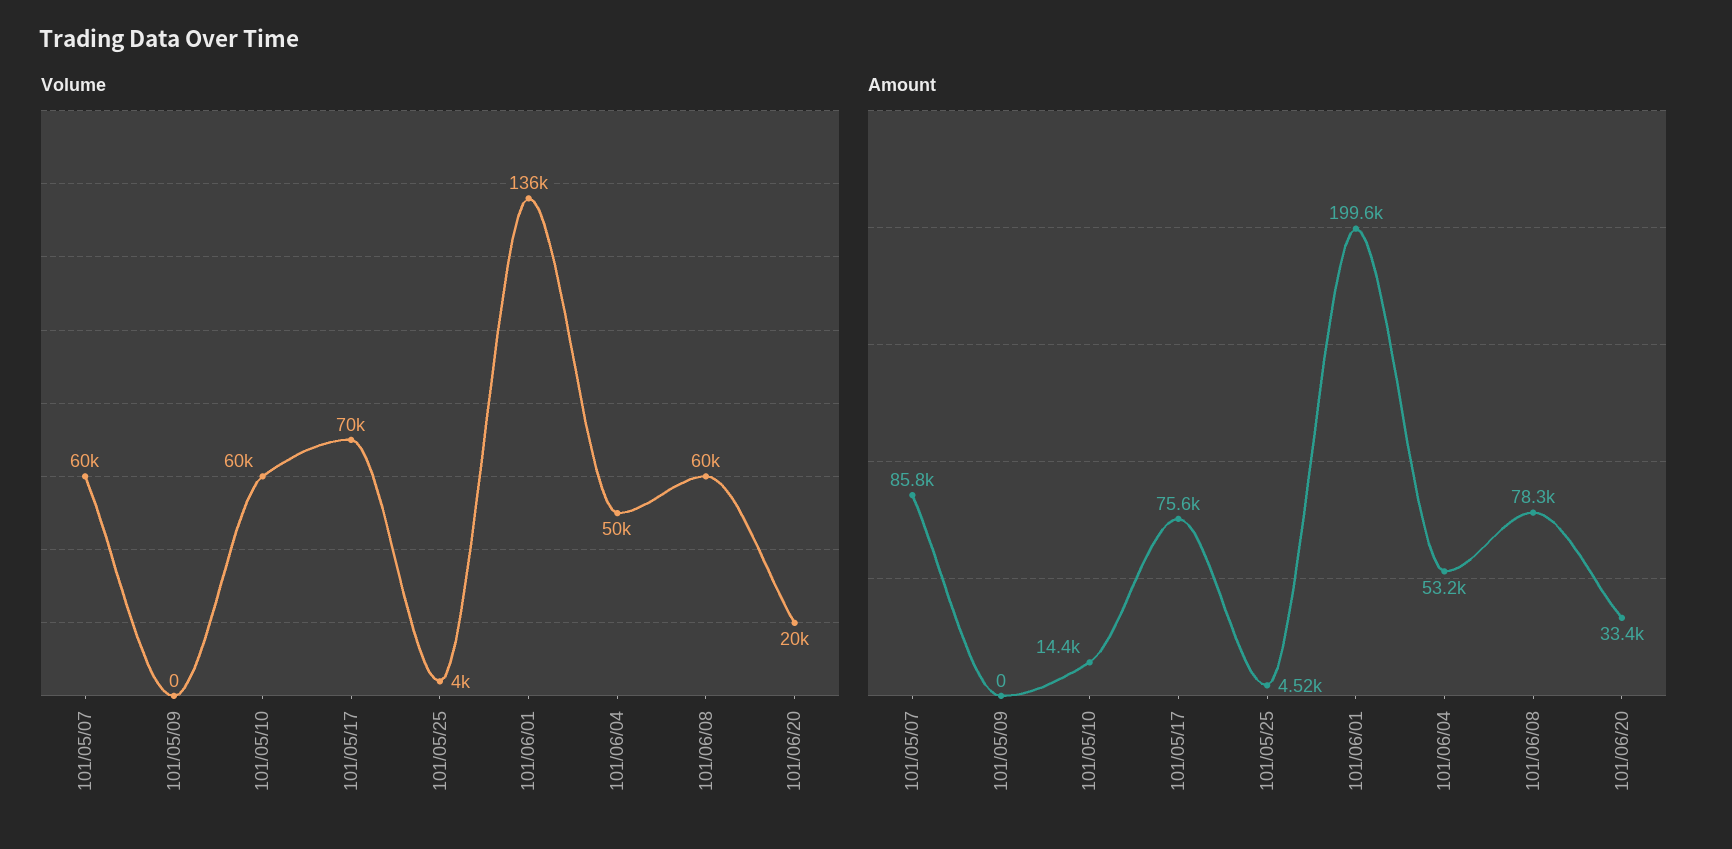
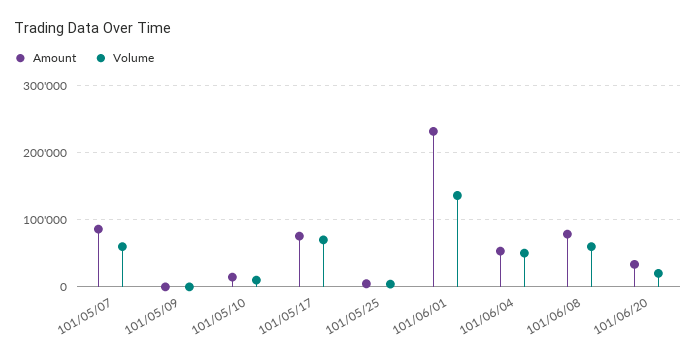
Volume, 101/05/10: 60000 -> 10000
Amount, 101/06/01: 199600 -> 230000

